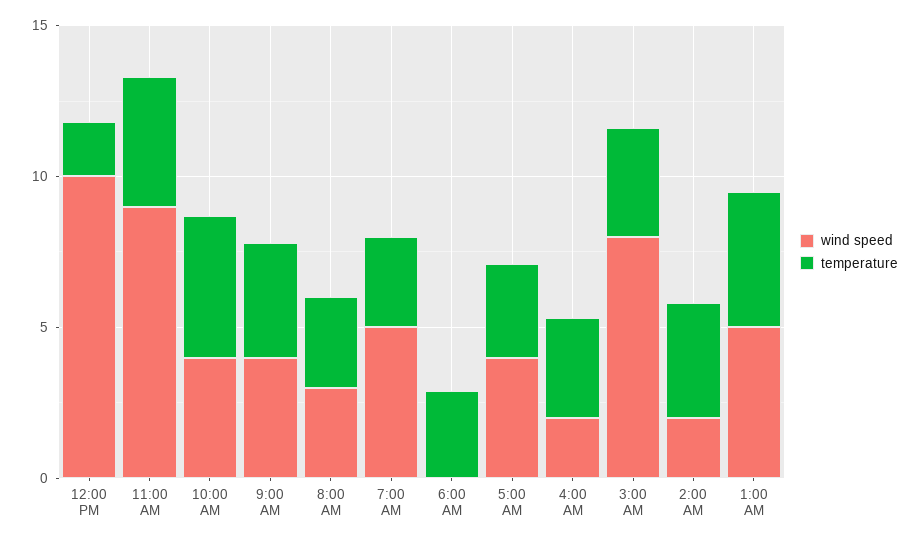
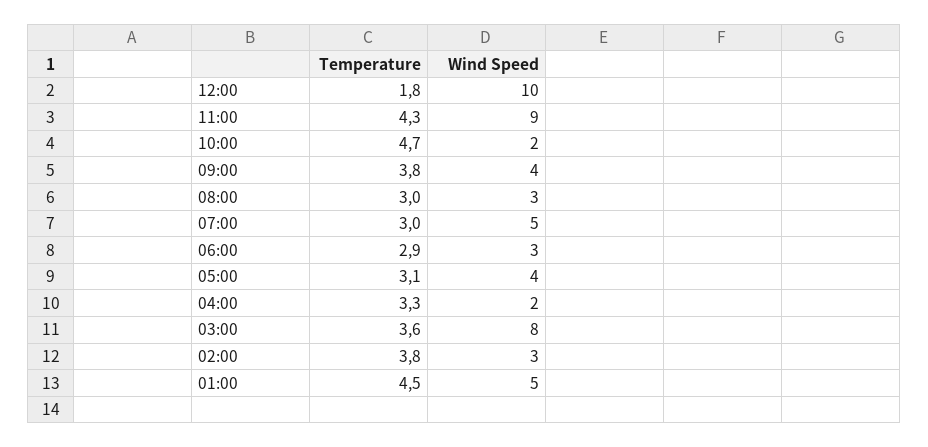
wind speed, 10:00 AM: 4 -> 2
wind speed, 6:00 AM: 0 -> 3
wind speed, 2:00 AM: 2 -> 3

